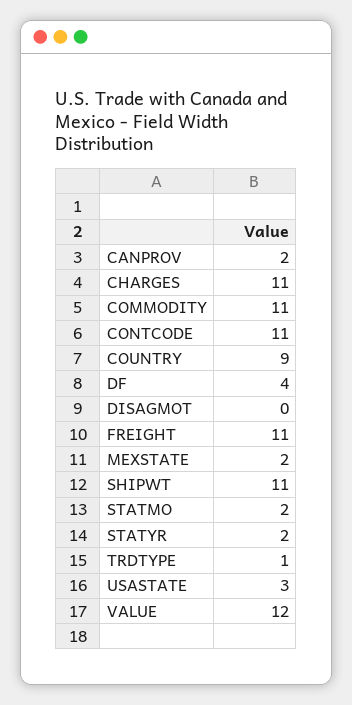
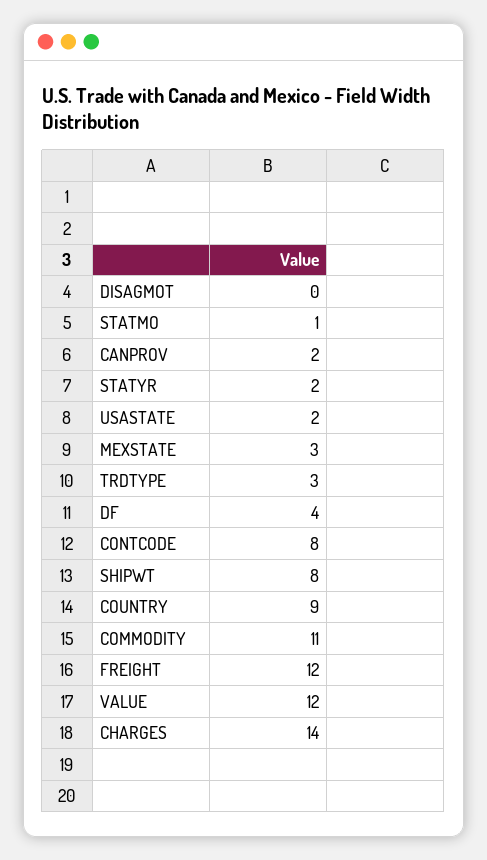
CHARGES: 11 -> 14
CONTCODE: 11 -> 8
FREIGHT: 11 -> 12
MEXSTATE: 2 -> 3
SHIPWT: 11 -> 8
STATMO: 2 -> 1
TRDTYPE: 1 -> 3
USASTATE: 3 -> 2

